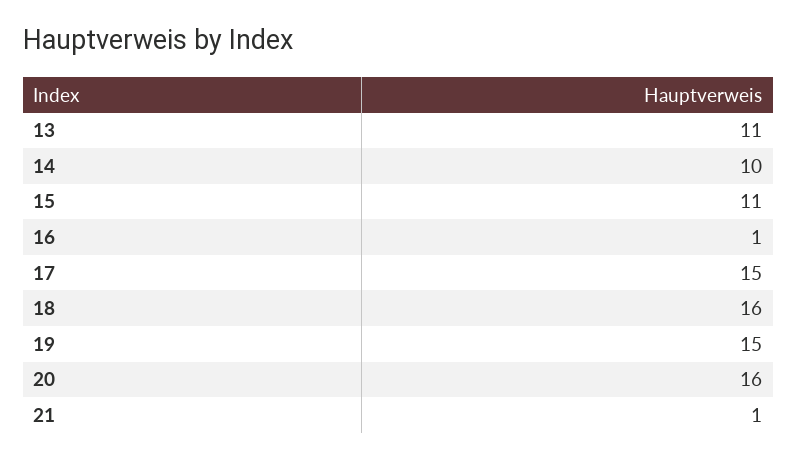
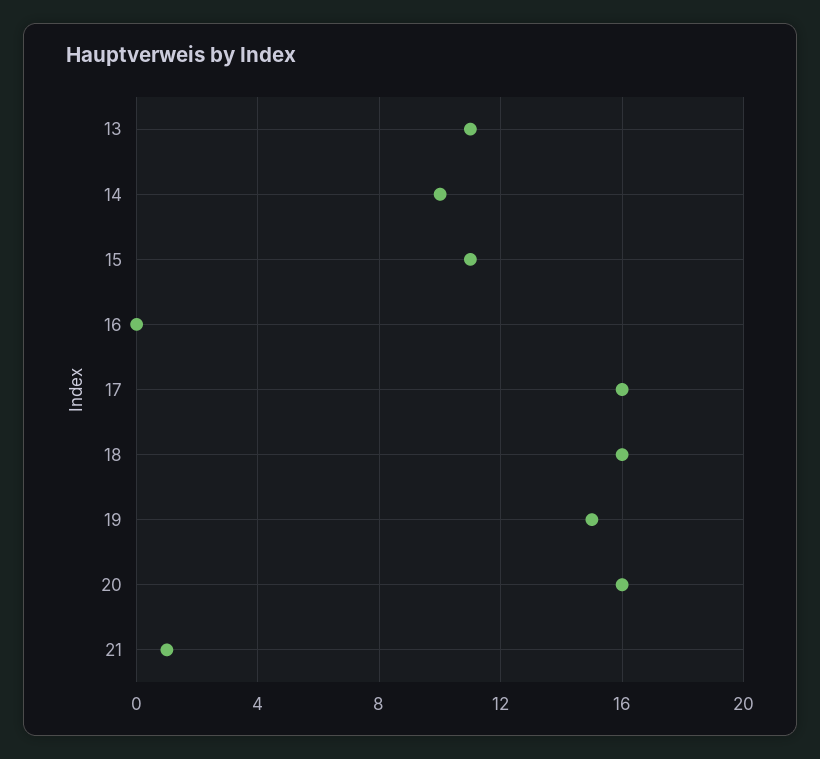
16: 1 -> 0
17: 15 -> 16

